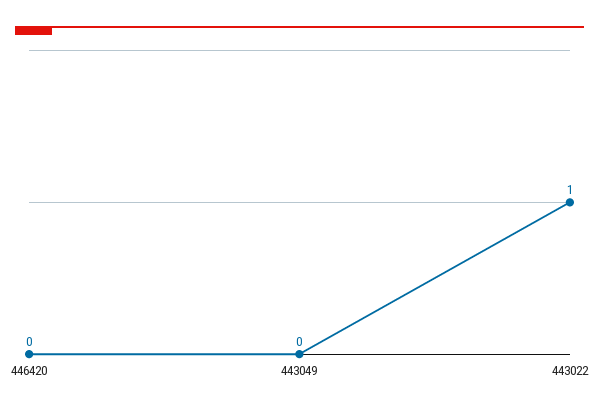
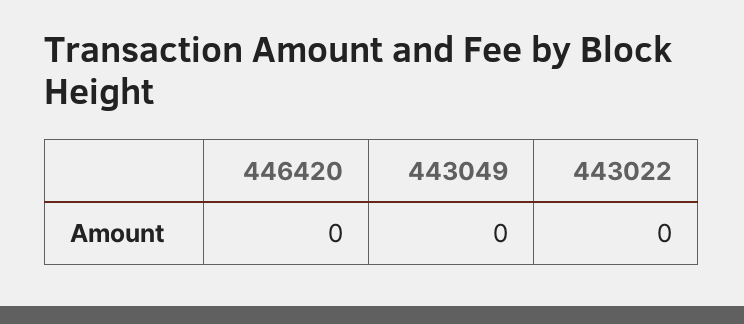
443022: 1 -> 0

